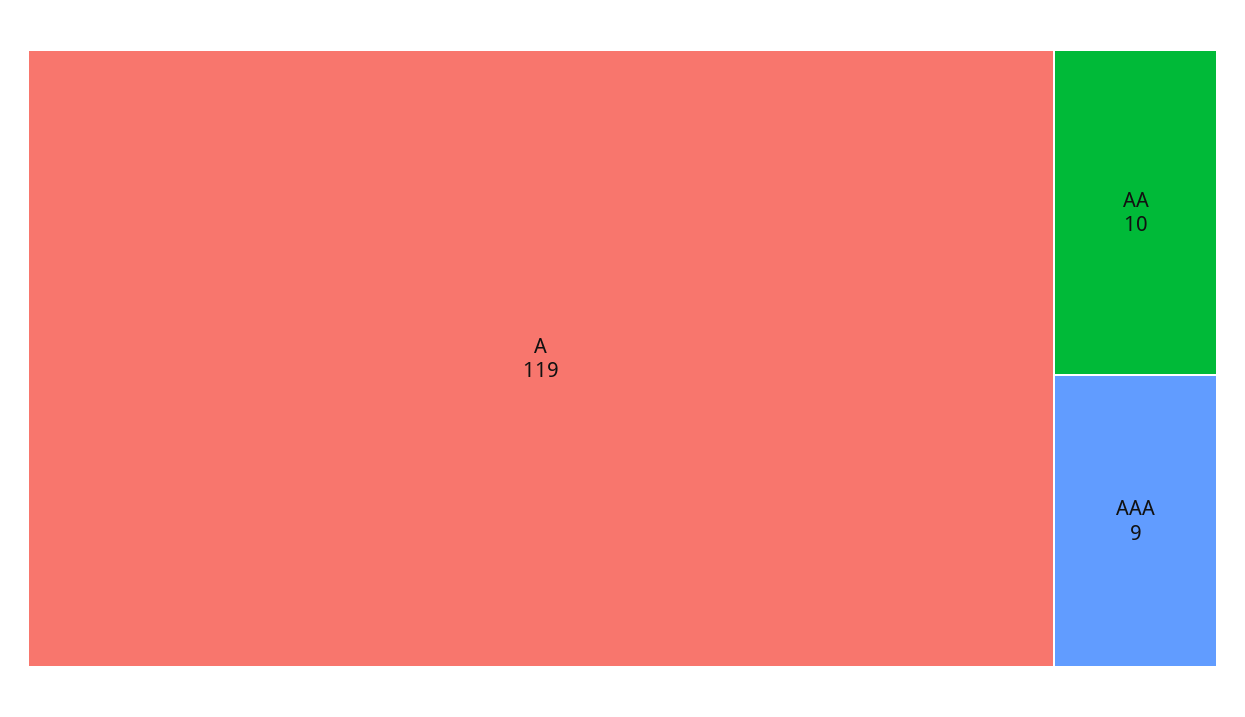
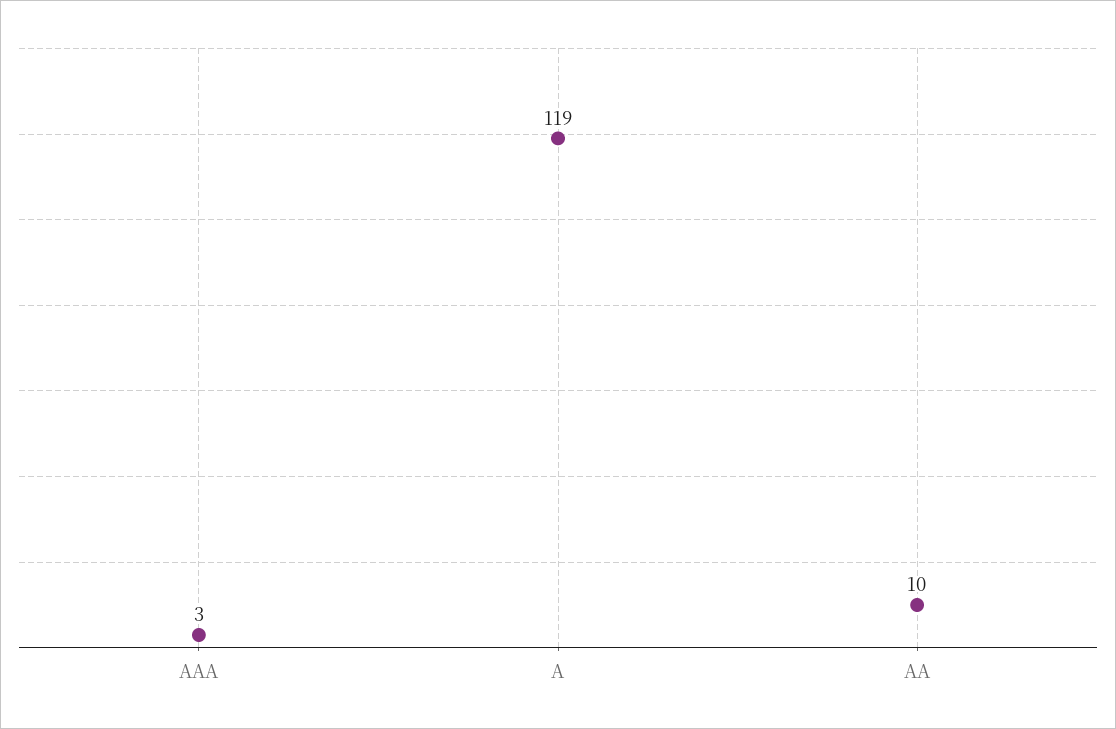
AAA: 9 -> 3

